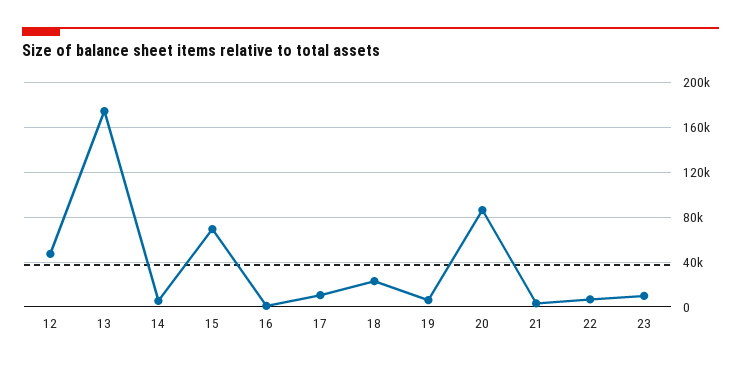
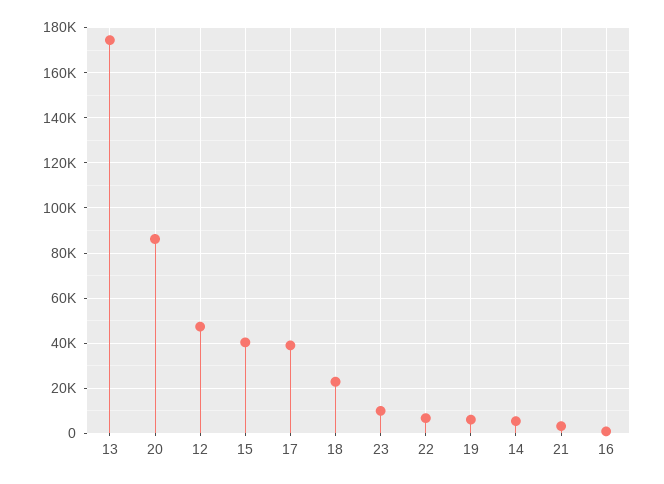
15: 70000 -> 40000
17: 10000 -> 40000

